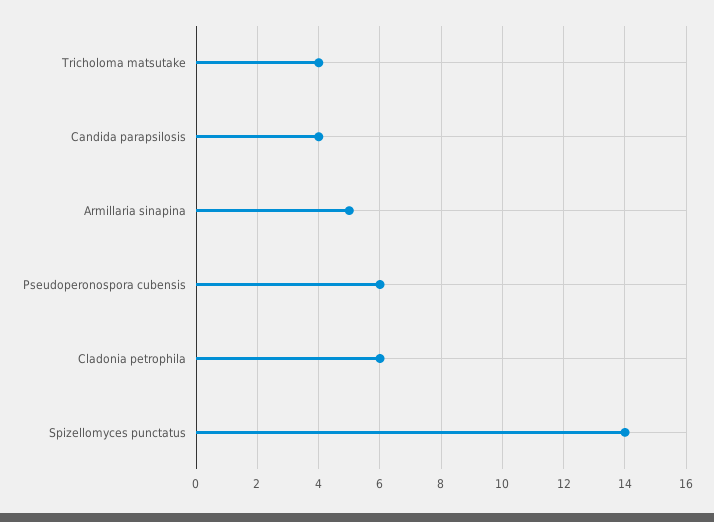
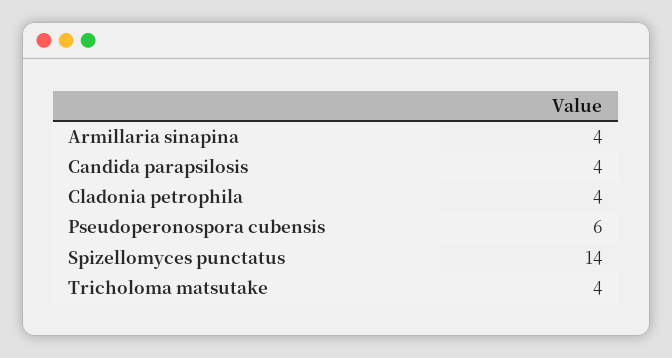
Armillaria sinapina: 5 -> 4
Cladonia petrophila: 6 -> 4

